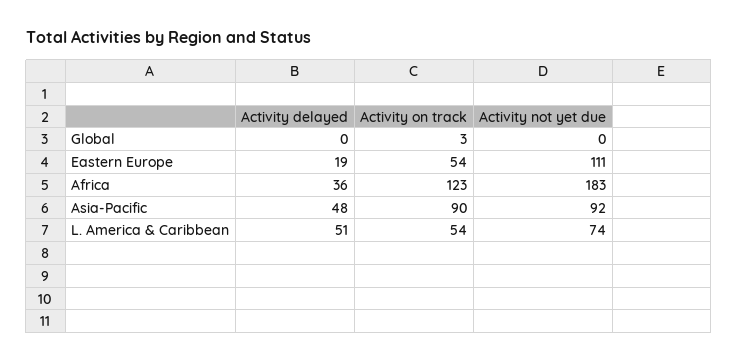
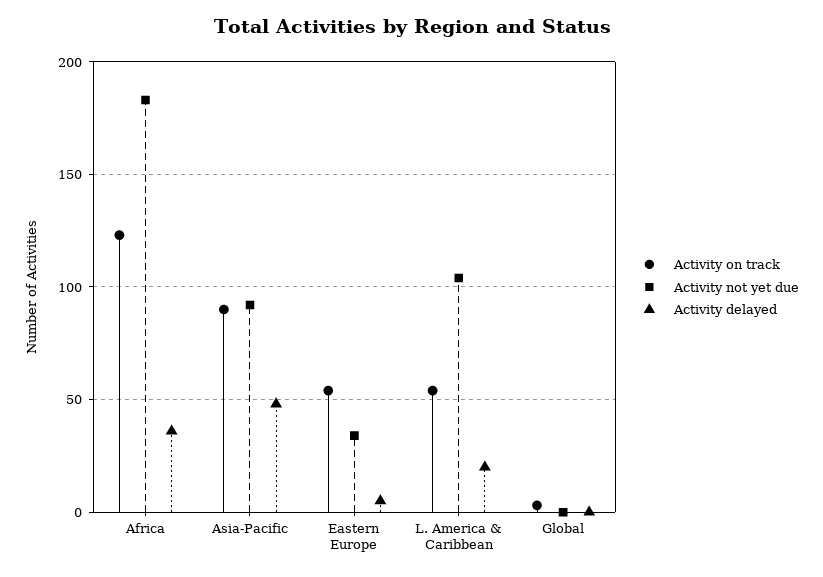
Activity delayed, Eastern Europe: 19 -> 5
Activity not yet due, Eastern Europe: 111 -> 35
Activity delayed, L. America & Caribbean: 51 -> 20
Activity not yet due, L. America & Caribbean: 74 -> 105

